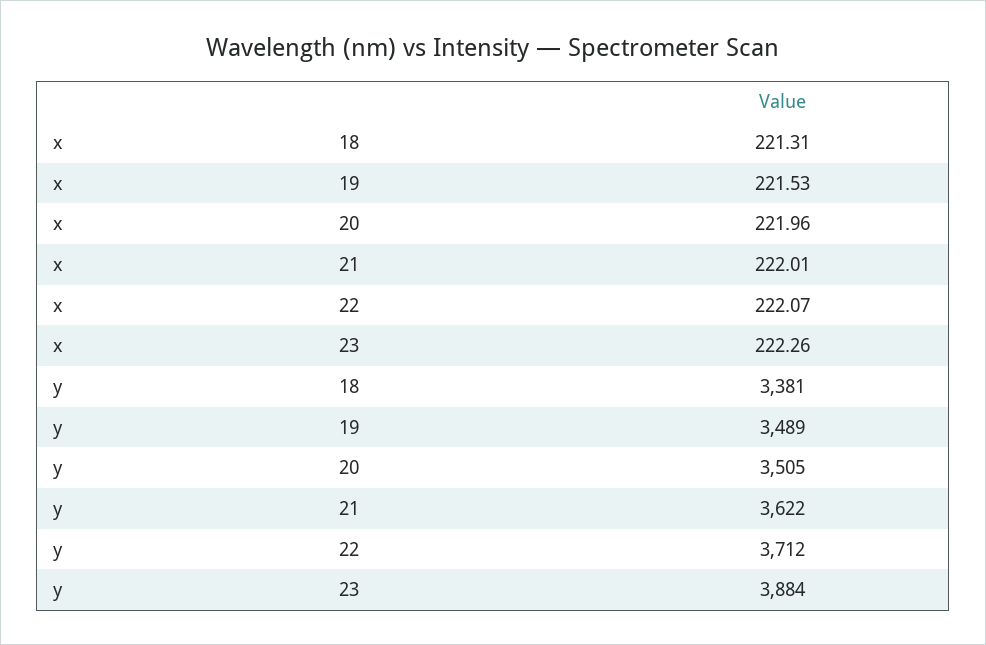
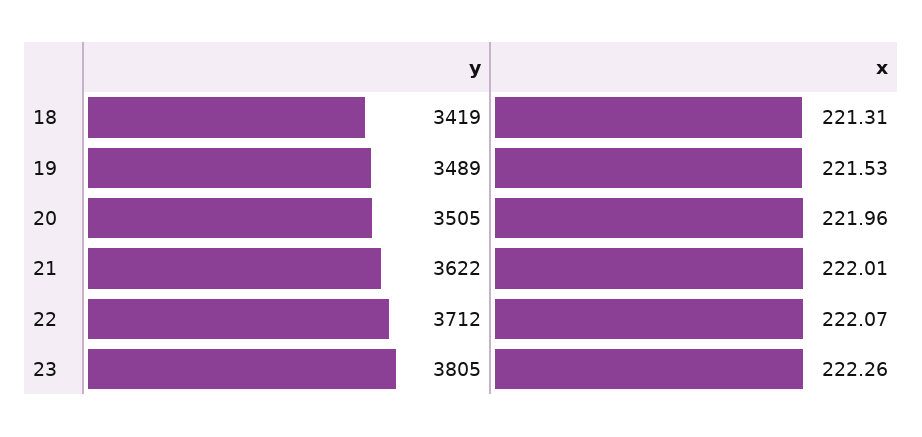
y, 18: 3381 -> 3419
y, 23: 3884 -> 3805

